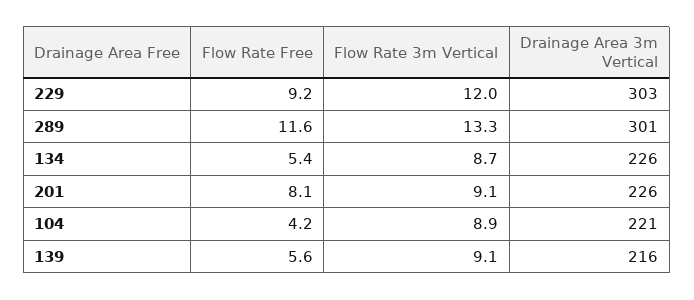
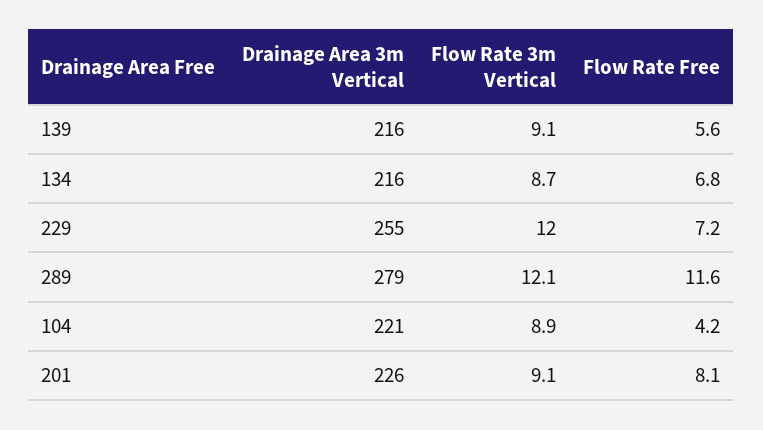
Flow Rate Free, 229: 9.2 -> 7.2
Drainage Area 3m Vertical, 229: 303 -> 255
Flow Rate 3m Vertical, 289: 13.3 -> 12.1
Drainage Area 3m Vertical, 289: 301 -> 279
Flow Rate Free, 134: 5.4 -> 6.8
Drainage Area 3m Vertical, 134: 226 -> 216

